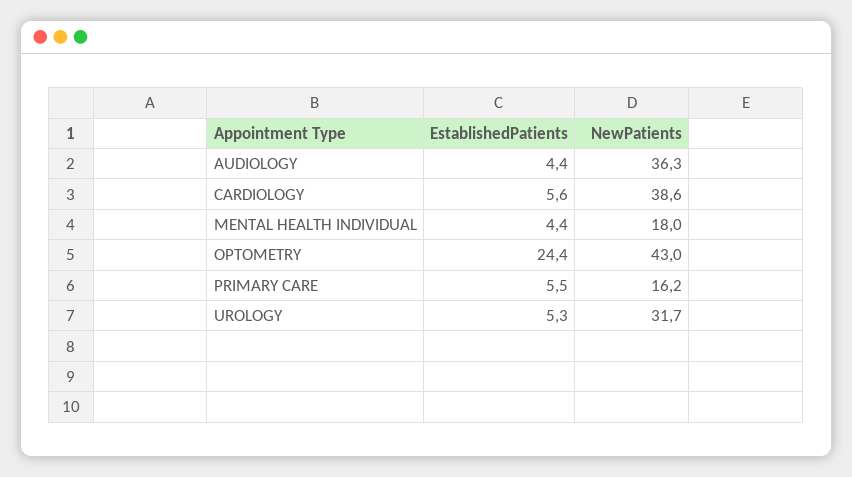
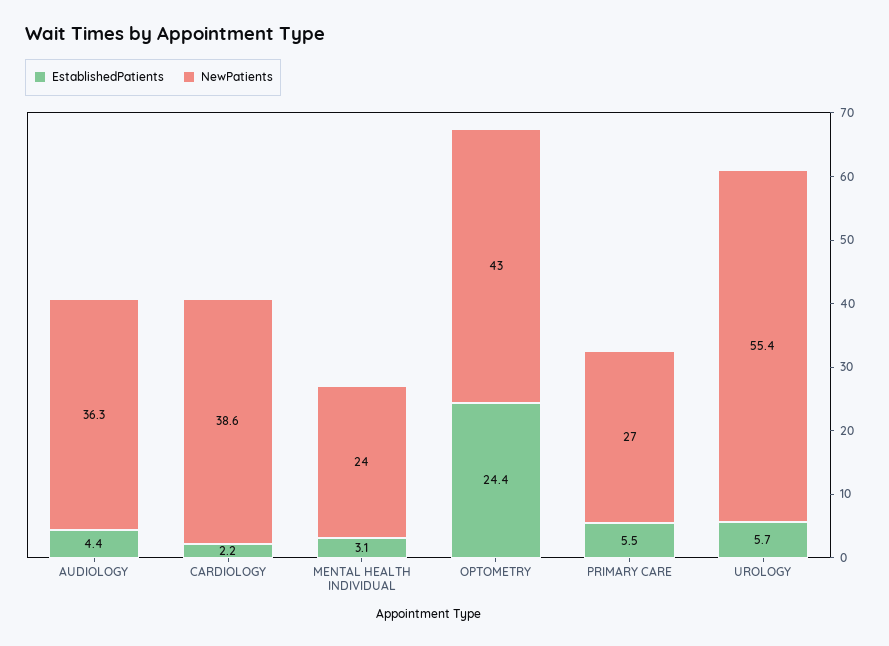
EstablishedPatients, CARDIOLOGY: 5.6 -> 2.2
EstablishedPatients, MENTAL HEALTH INDIVIDUAL: 4.4 -> 3.1
NewPatients, MENTAL HEALTH INDIVIDUAL: 18 -> 24
NewPatients, PRIMARY CARE: 16.2 -> 27
EstablishedPatients, UROLOGY: 5.3 -> 5.7
NewPatients, UROLOGY: 31.7 -> 55.4

